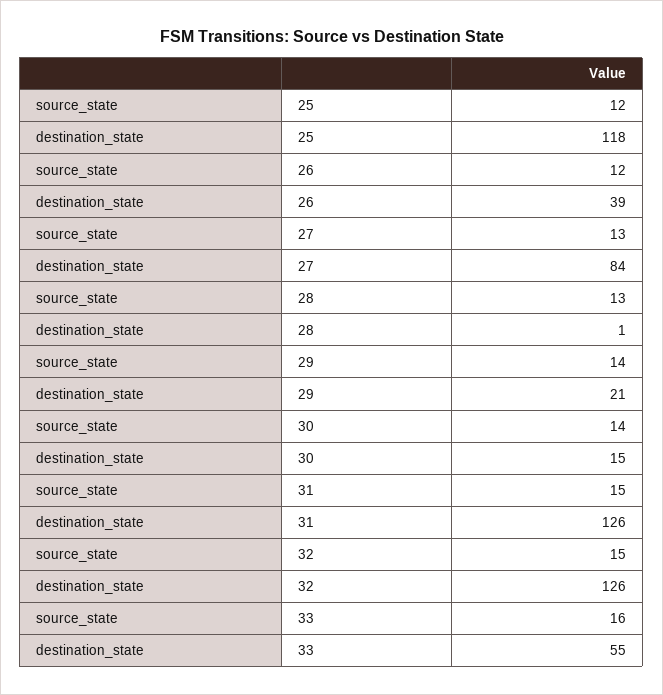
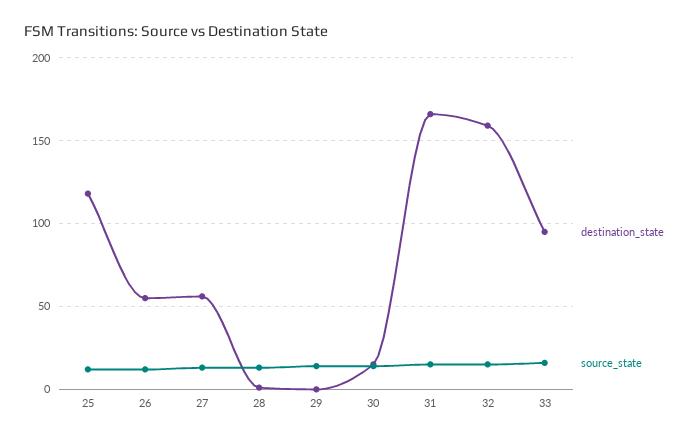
destination_state, 26: 39 -> 55
destination_state, 27: 84 -> 55
destination_state, 29: 21 -> 0
destination_state, 31: 126 -> 165
destination_state, 32: 126 -> 160
destination_state, 33: 55 -> 95

